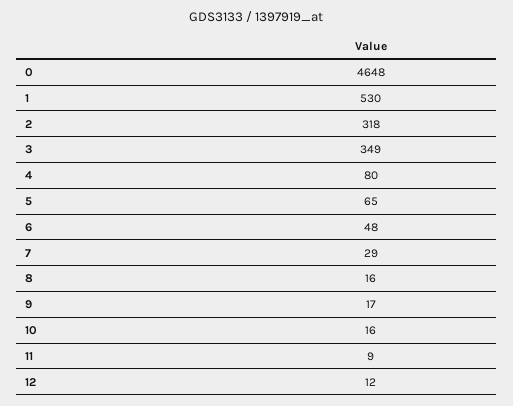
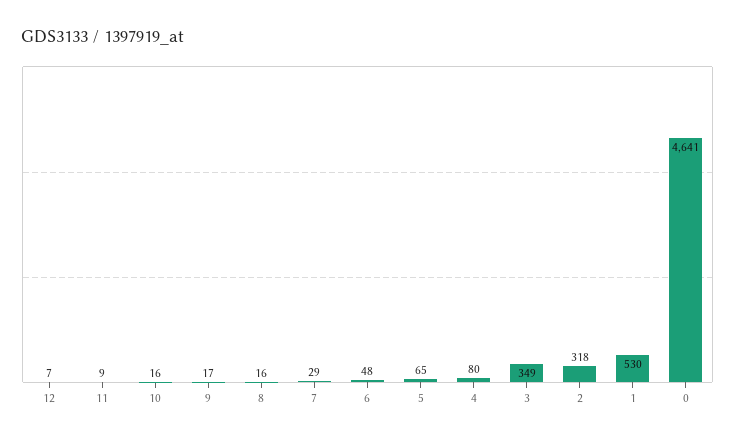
0: 4648 -> 4641
12: 12 -> 7

